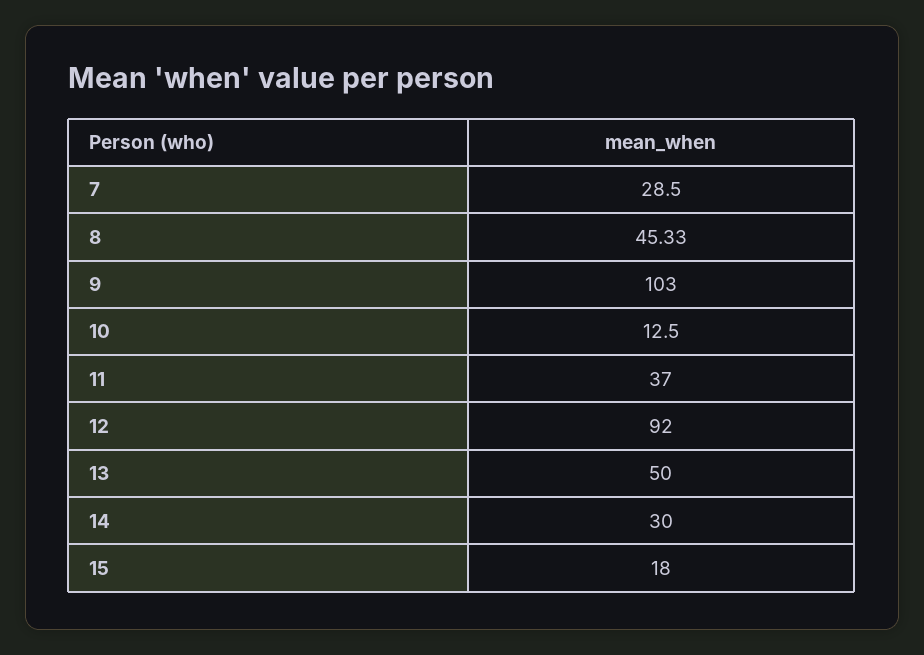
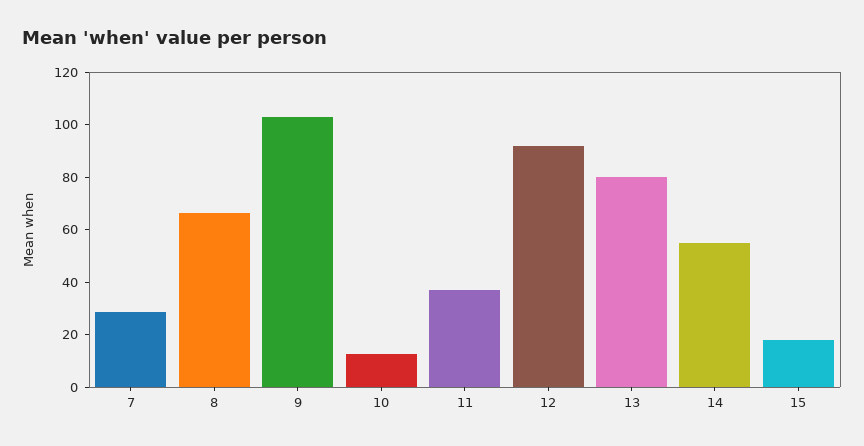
8: 45.33 -> 65
13: 50 -> 80
14: 30 -> 55

